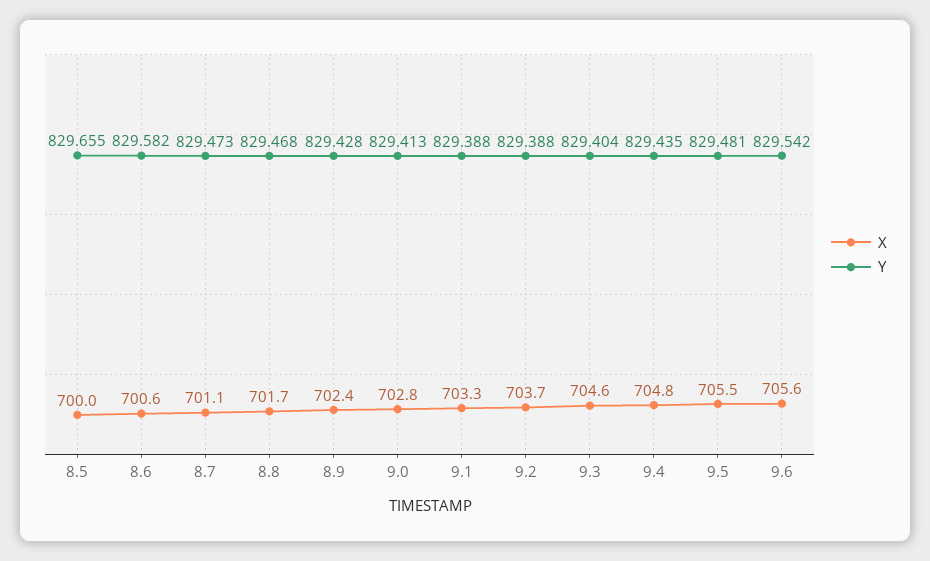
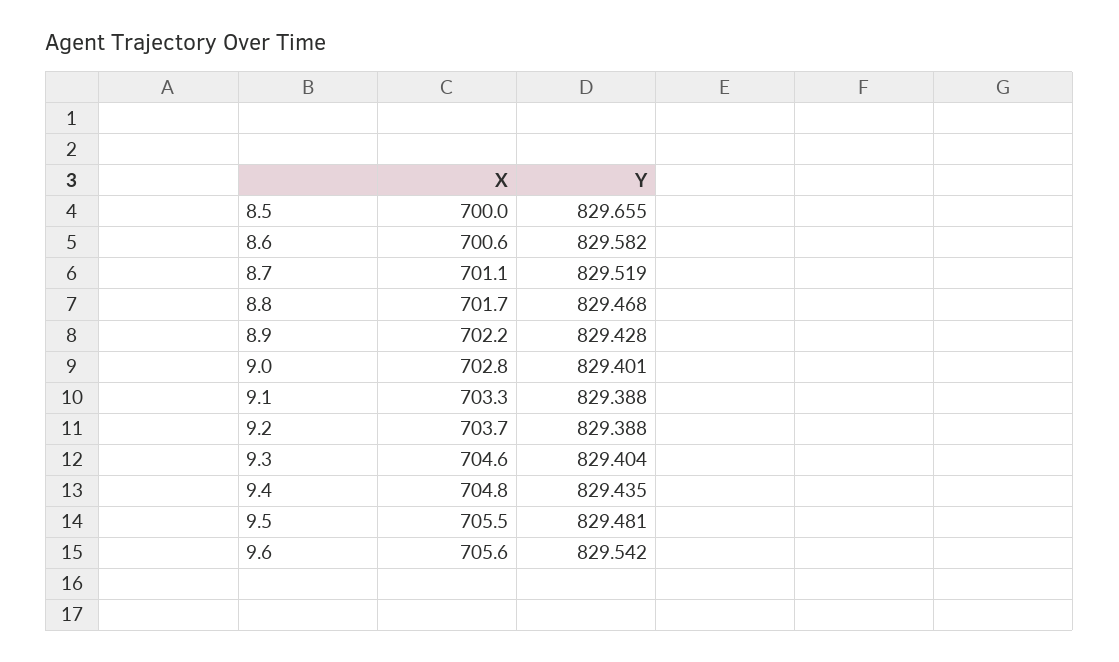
Y, 8.7: 829.473 -> 829.519
X, 8.9: 702.4 -> 702.2
Y, 9.0: 829.413 -> 829.401

